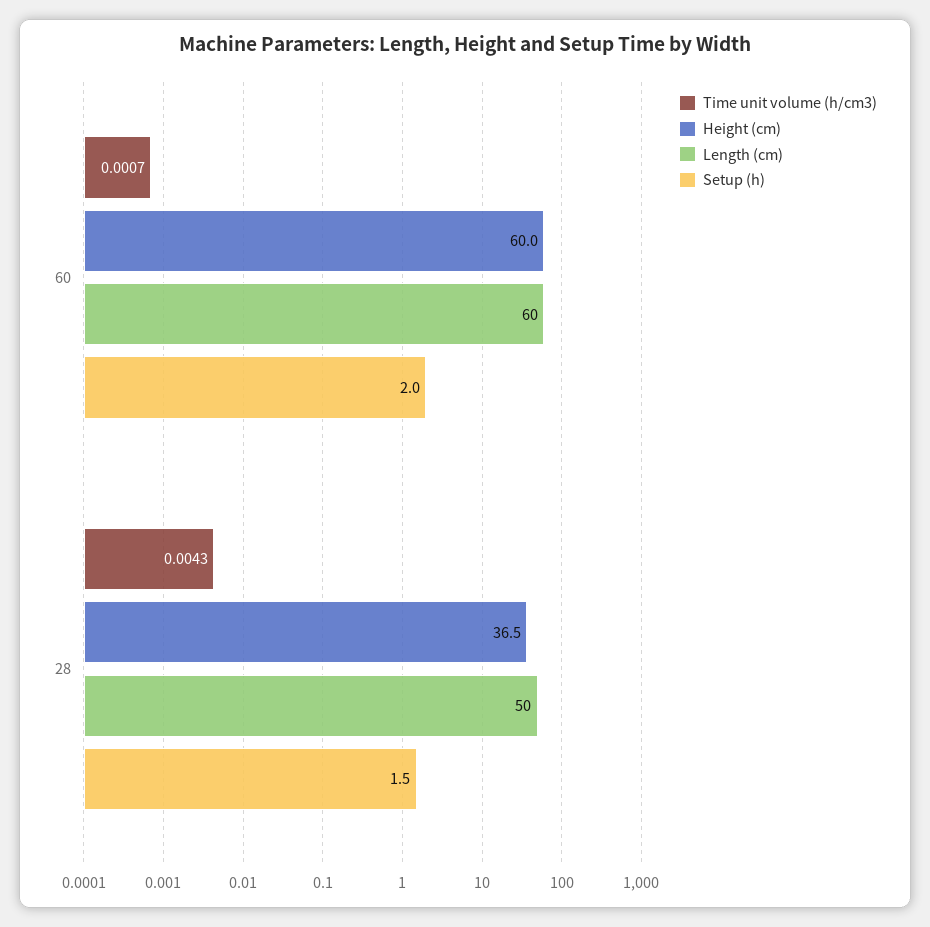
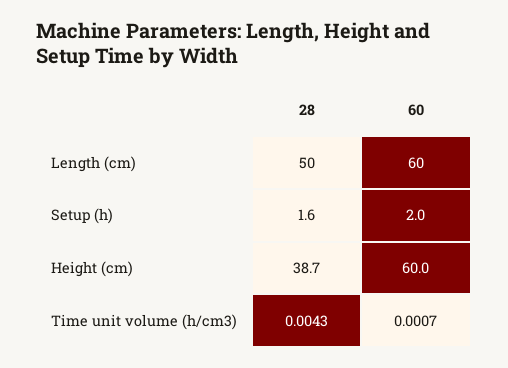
Height (cm), 28: 36.5 -> 38.7
Setup (h), 28: 1.5 -> 1.6

